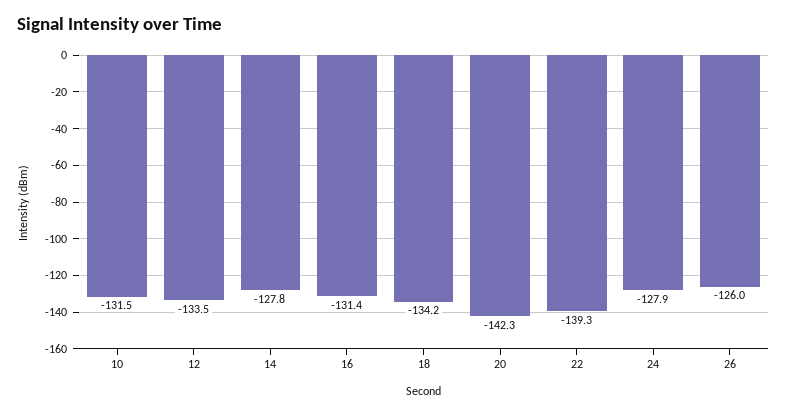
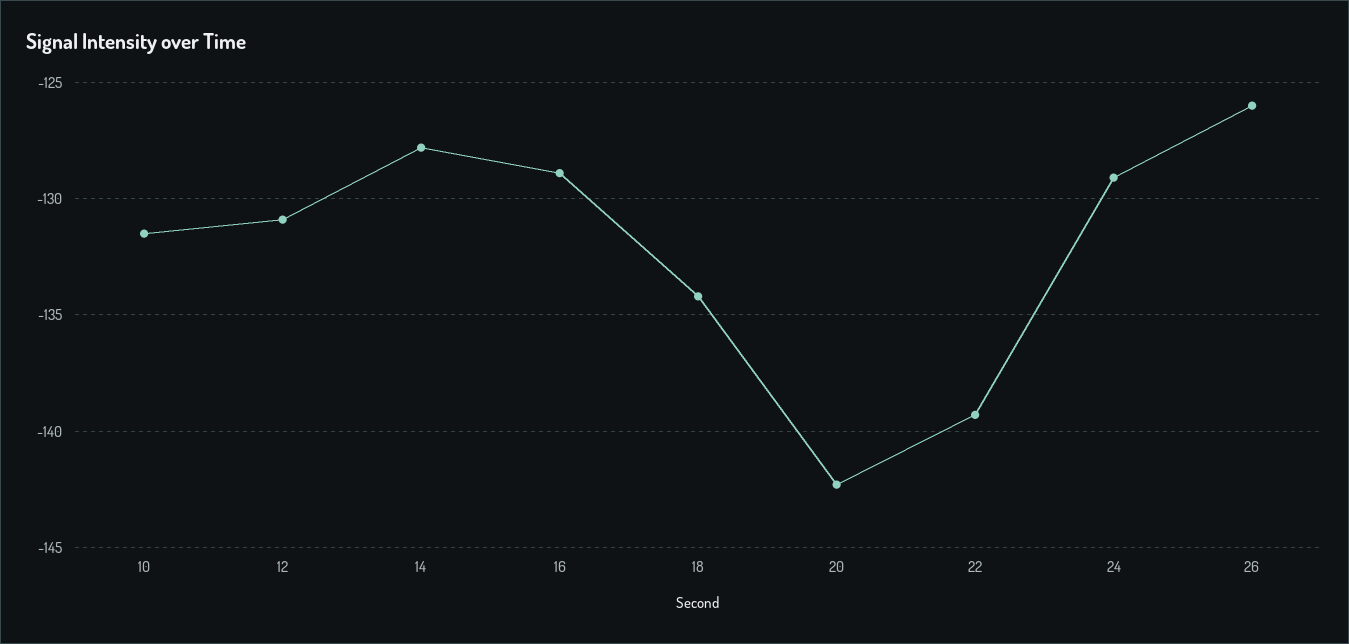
12: -133.5 -> -131
16: -131.4 -> -129
24: -127.9 -> -129

